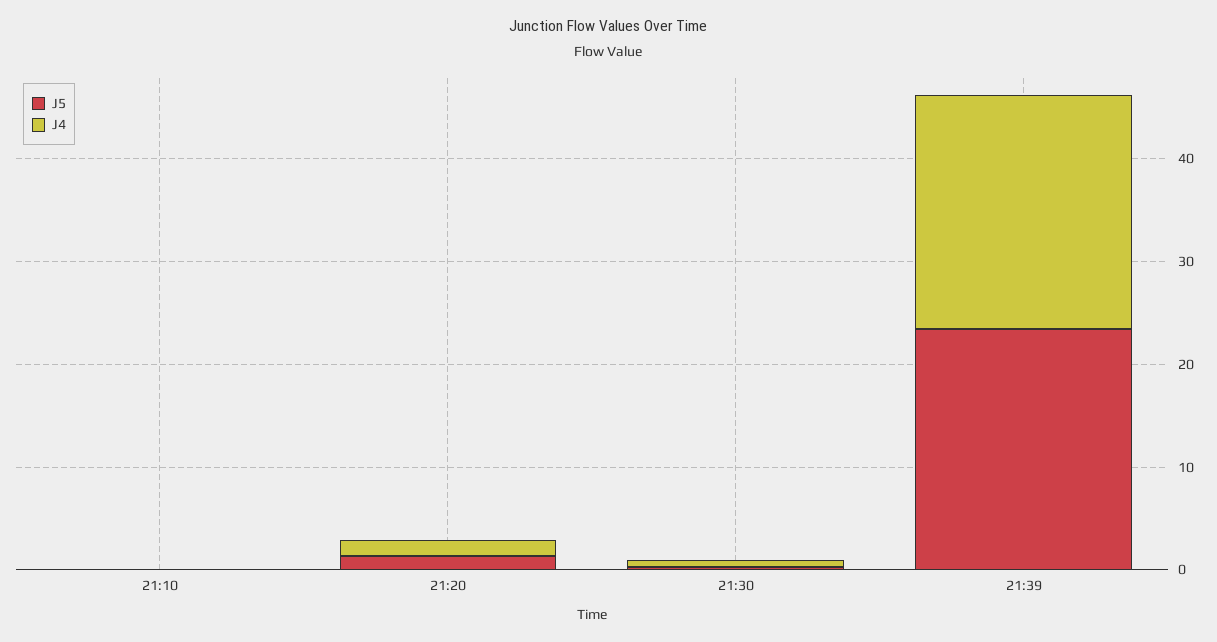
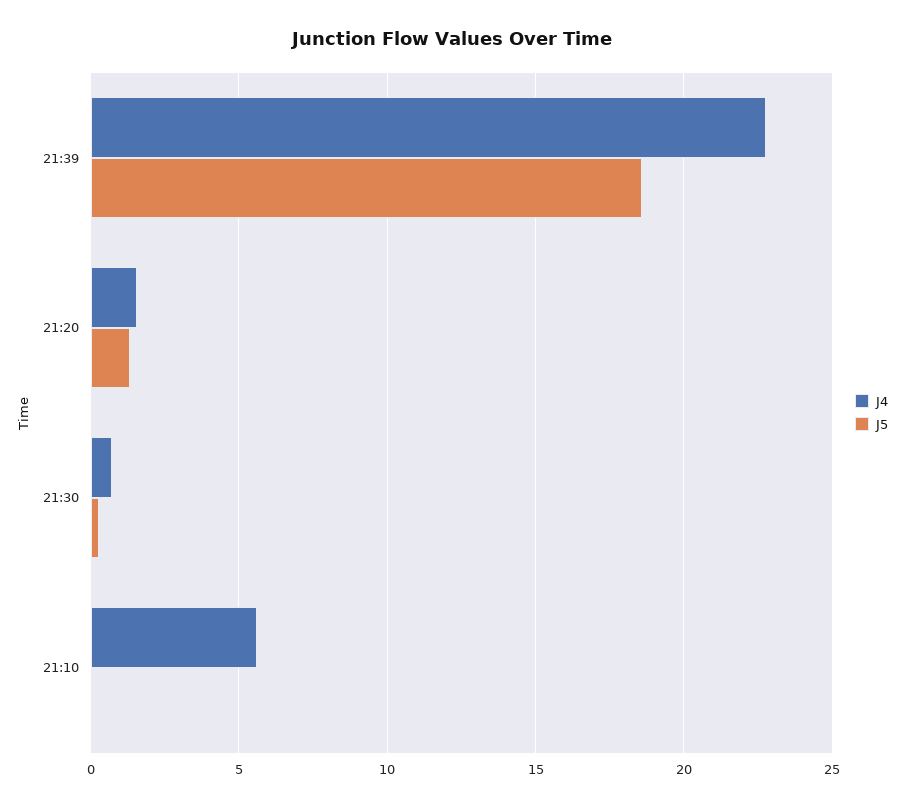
J4, 21:10: 0 -> 5.5
J5, 21:39: 24 -> 18.5

